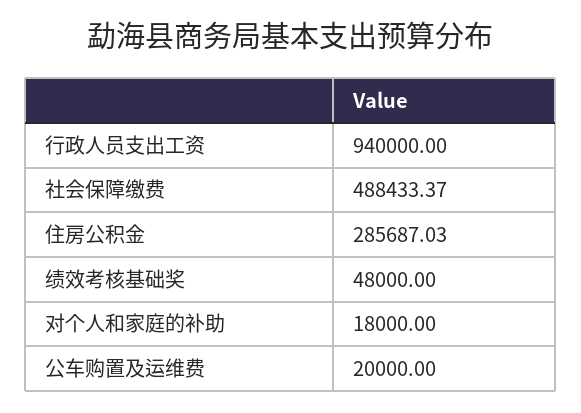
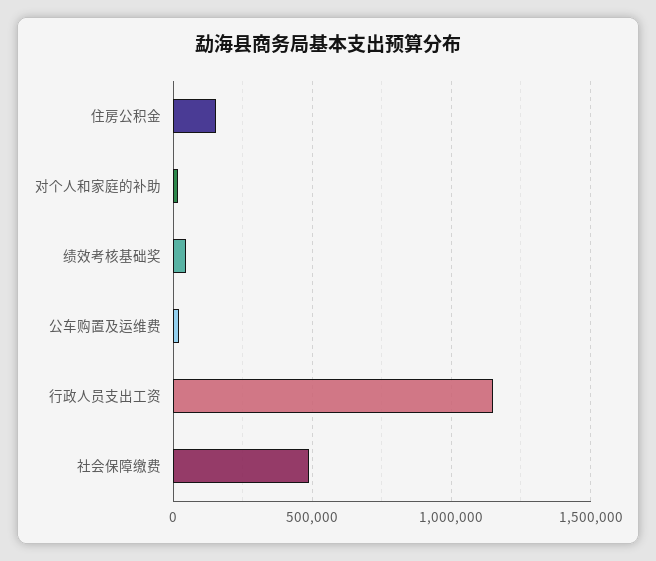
行政人员支出工资: 940000 -> 1150000
住房公积金: 285687.03 -> 150000

